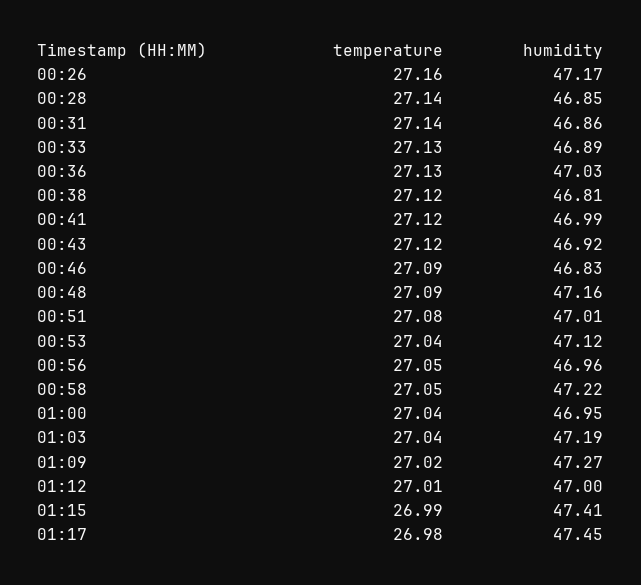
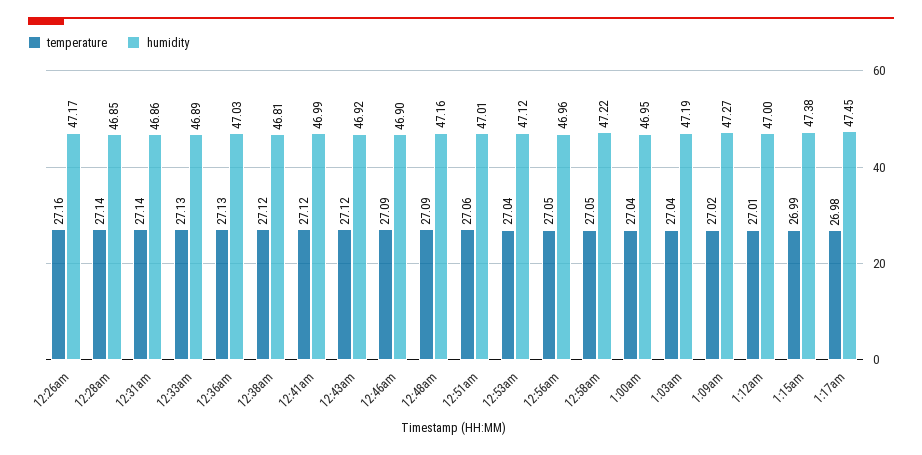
humidity, 00:46: 46.83 -> 46.9
temperature, 00:51: 27.08 -> 27.06
humidity, 01:15: 47.41 -> 47.38

